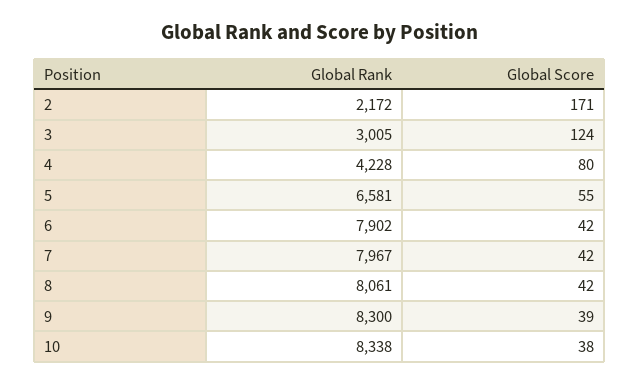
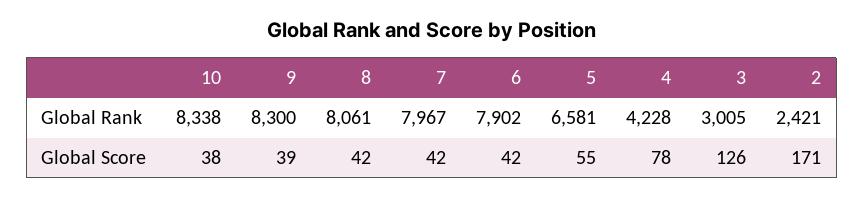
Global Rank, 2: 2172 -> 2421
Global Score, 3: 124 -> 126
Global Score, 4: 80 -> 78

